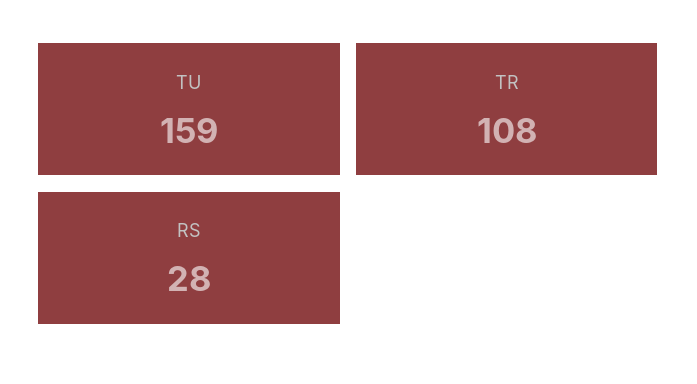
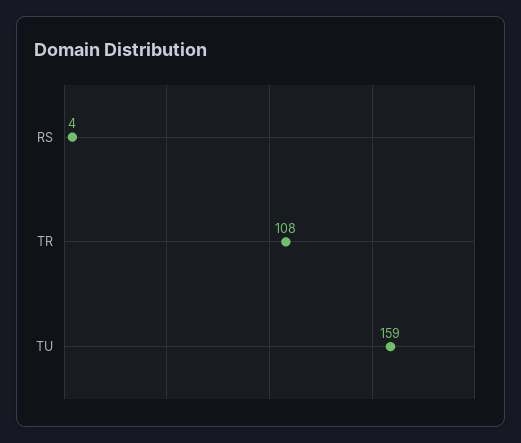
RS: 28 -> 4

